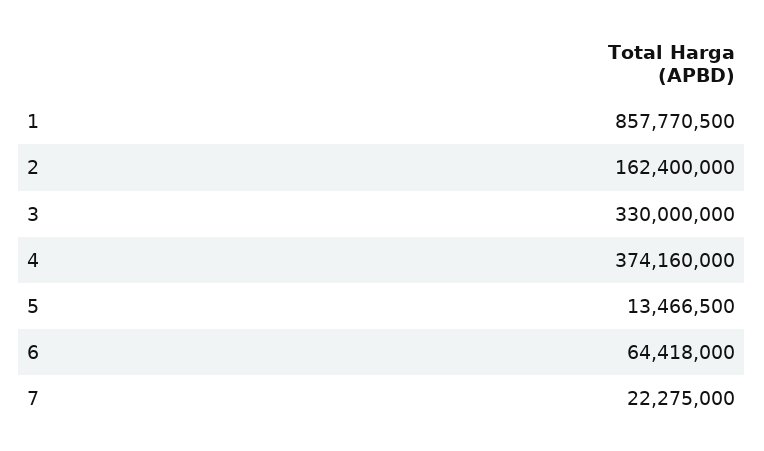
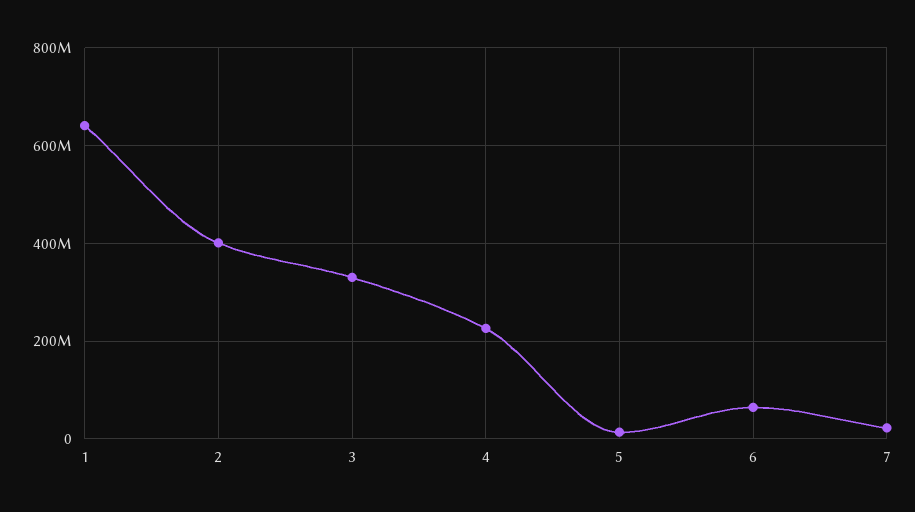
1: 857770500 -> 640000000
2: 162400000 -> 400000000
4: 374160000 -> 220000000

